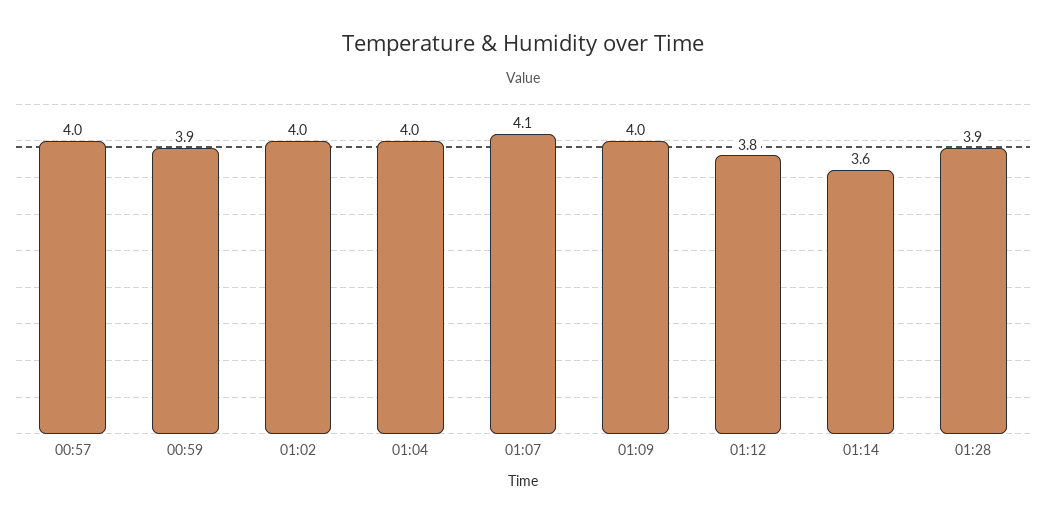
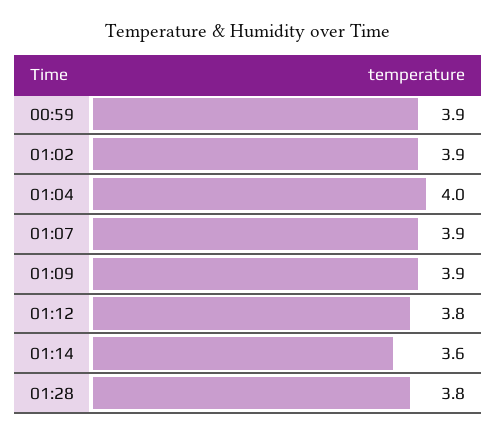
00:57: 4 -> none
01:02: 4 -> 3.9
01:07: 4.1 -> 3.9
01:09: 4 -> 3.9
01:28: 3.9 -> 3.8

